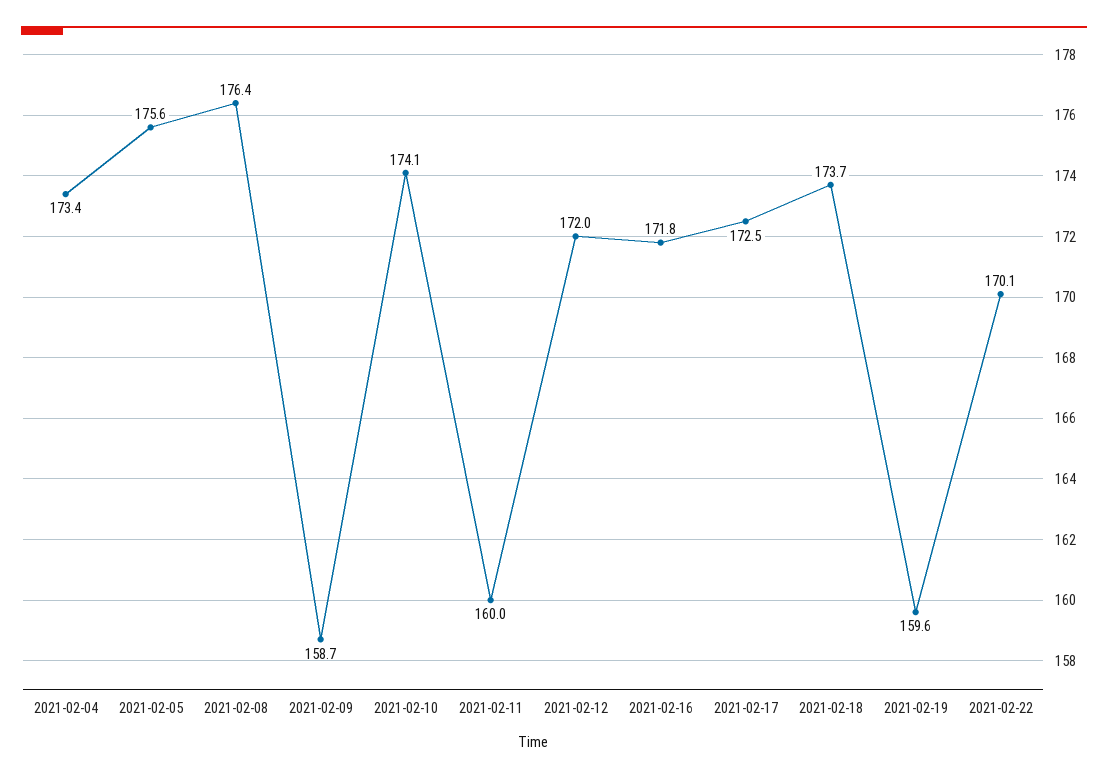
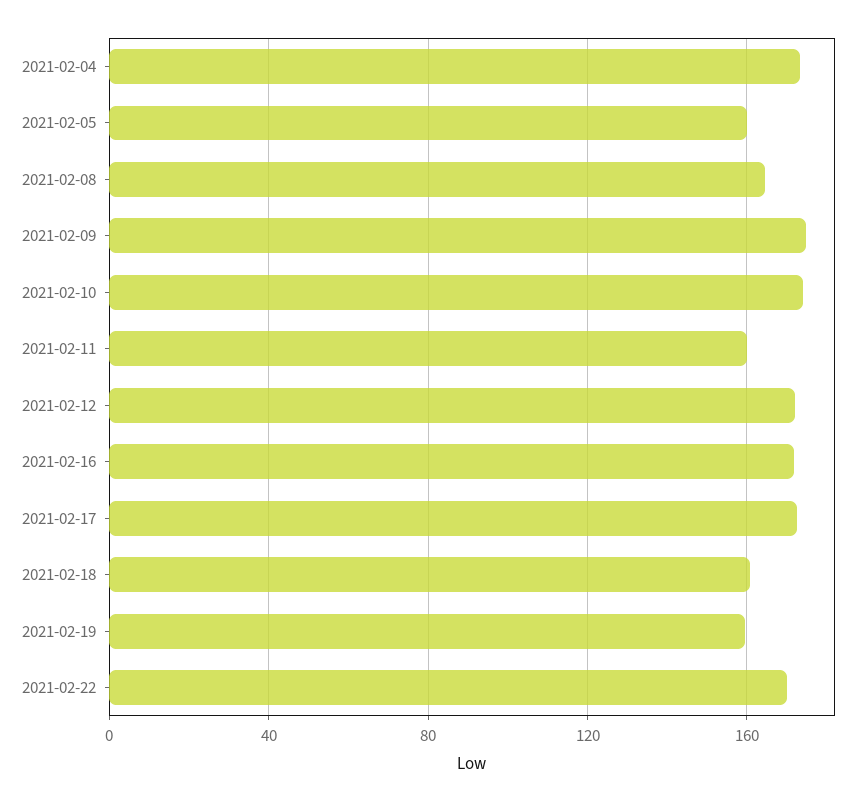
2021-02-05: 175.6 -> 160
2021-02-08: 176.4 -> 165
2021-02-09: 158.7 -> 175
2021-02-18: 173.7 -> 160

